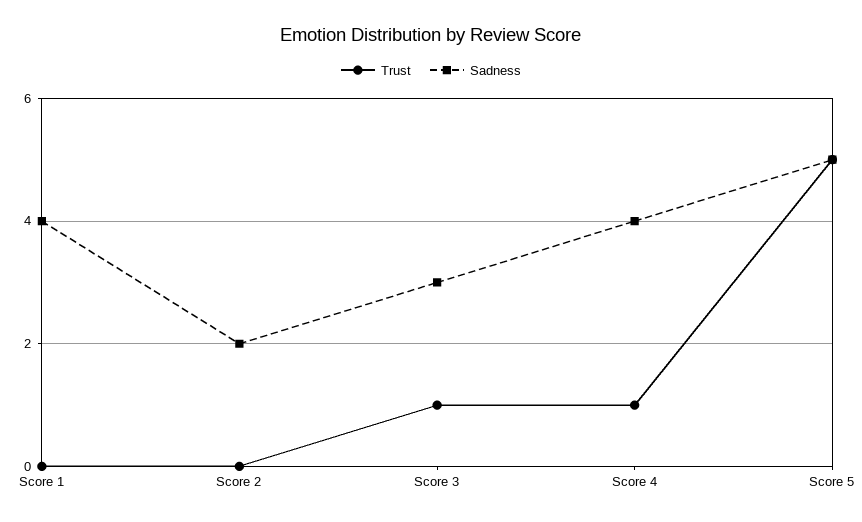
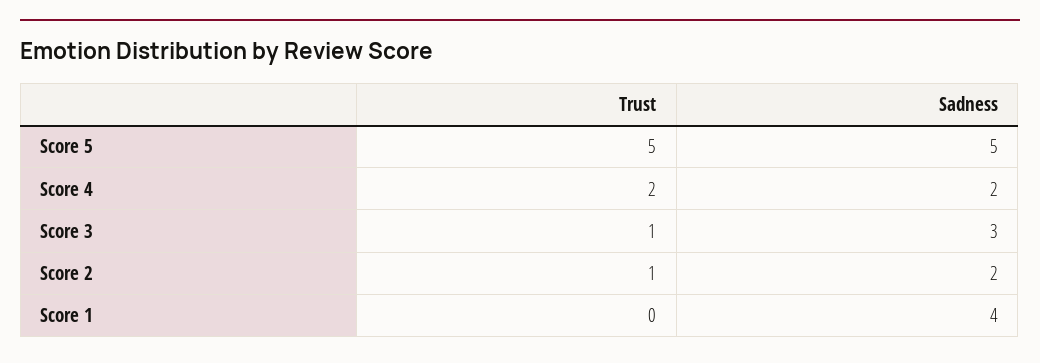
Trust, Score 2: 0 -> 1
Trust, Score 4: 1 -> 2
Sadness, Score 4: 4 -> 2

